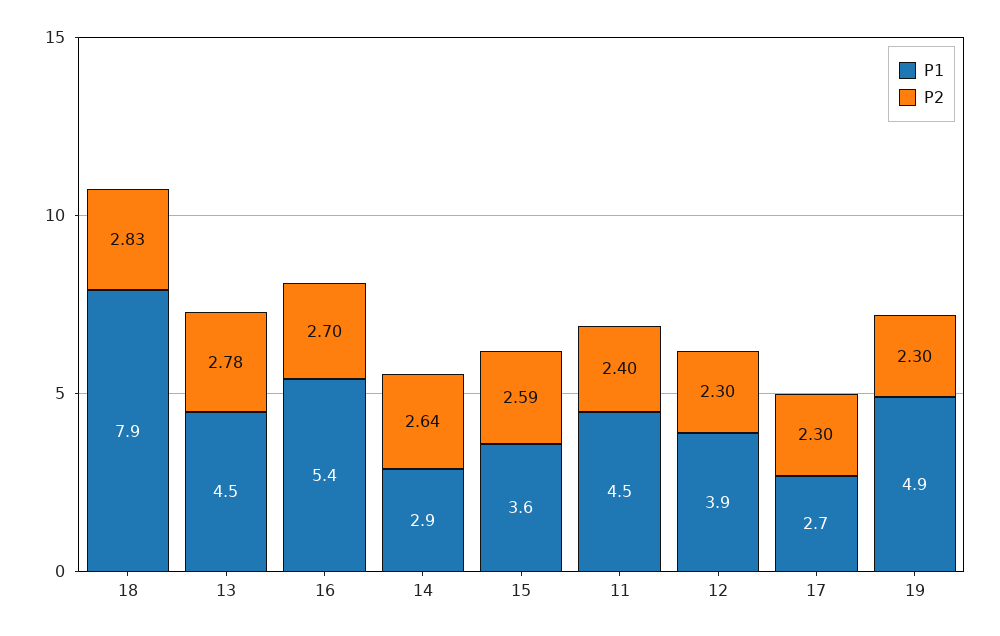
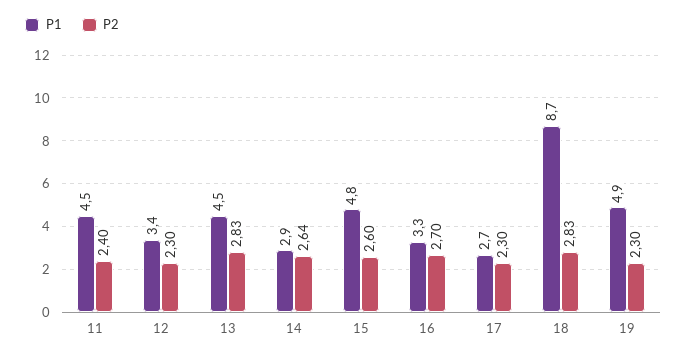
P1, 18: 7.9 -> 8.7
P2, 13: 2.78 -> 2.83
P1, 16: 5.4 -> 3.3
P1, 15: 3.6 -> 4.8
P2, 15: 2.59 -> 2.6
P1, 12: 3.9 -> 3.4

